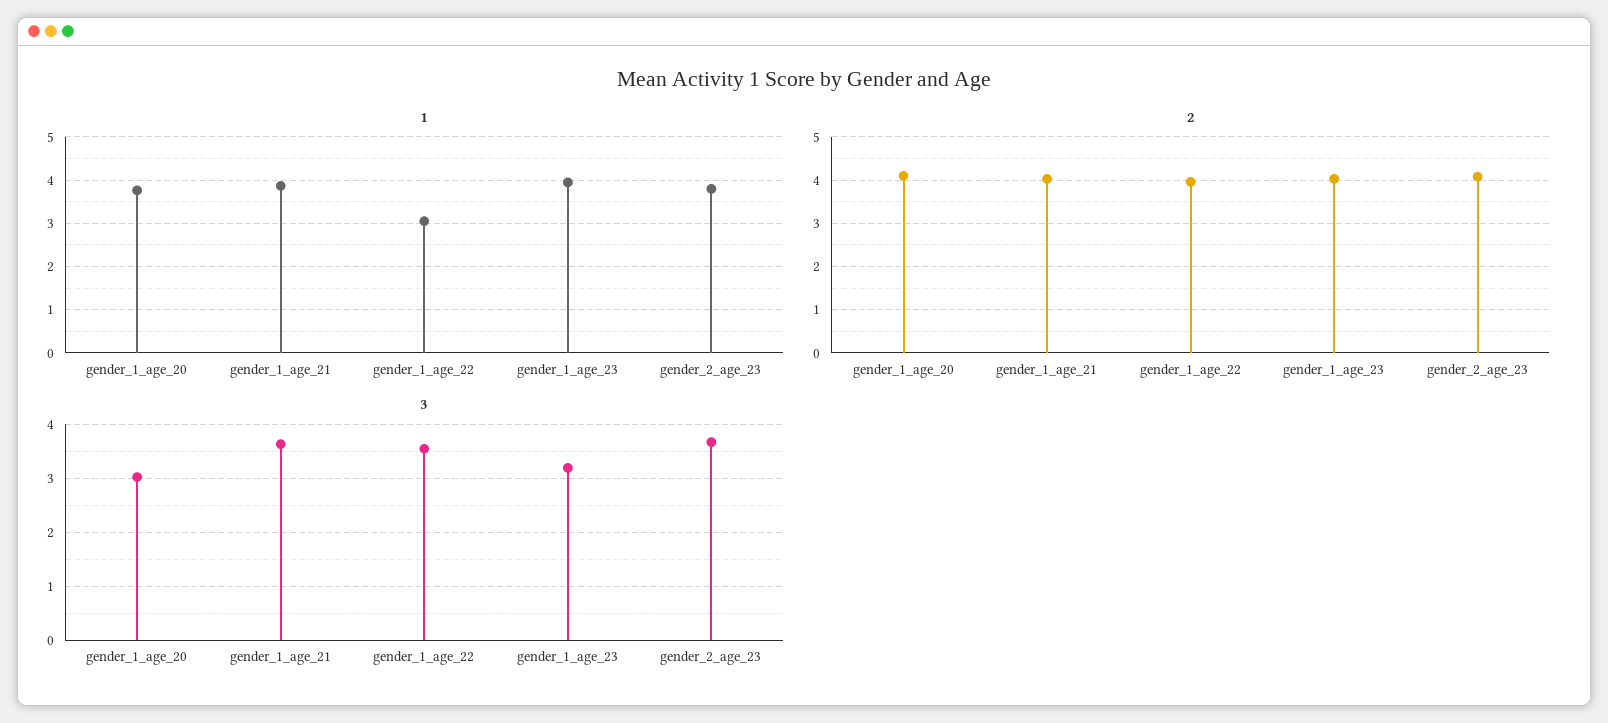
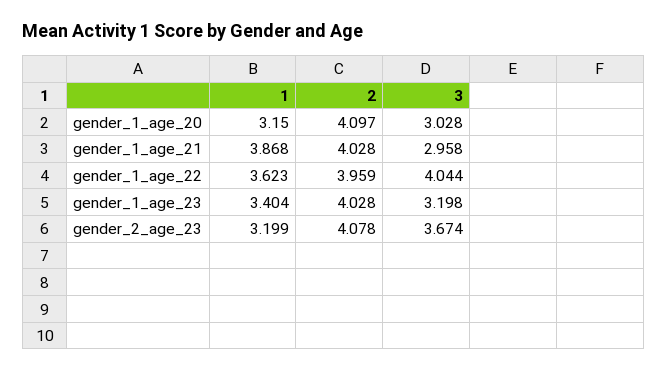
1, gender_1_age_20: 3.8 -> 3.15
1, gender_1_age_22: 3 -> 3.623
1, gender_1_age_23: 4 -> 3.404
1, gender_2_age_23: 3.8 -> 3.199
3, gender_1_age_21: 3.6 -> 2.958
3, gender_1_age_22: 3.6 -> 4.044

